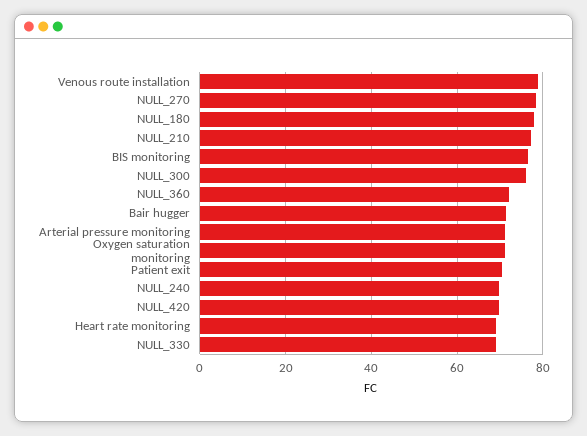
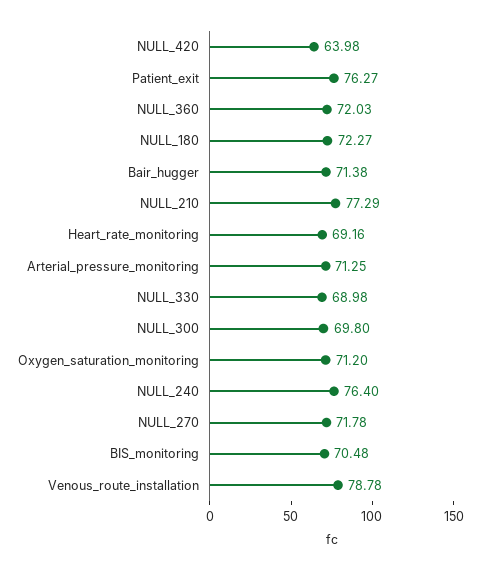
NULL_270: 78 -> 71.78
NULL_180: 78 -> 72.27
BIS monitoring: 76 -> 70.48
NULL_300: 76 -> 69.8
Patient exit: 70 -> 76.27
NULL_240: 70 -> 76.4
NULL_420: 70 -> 63.98

